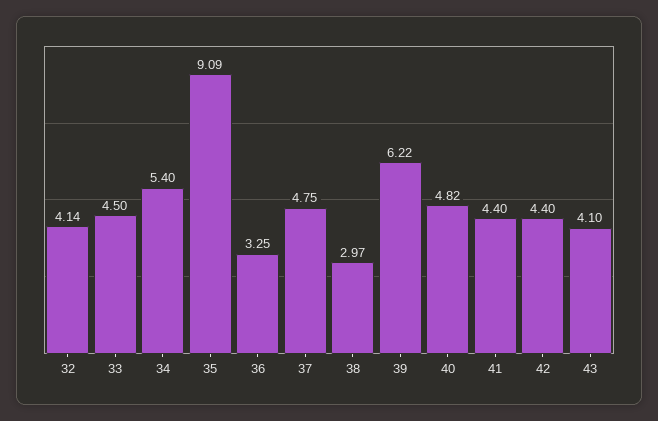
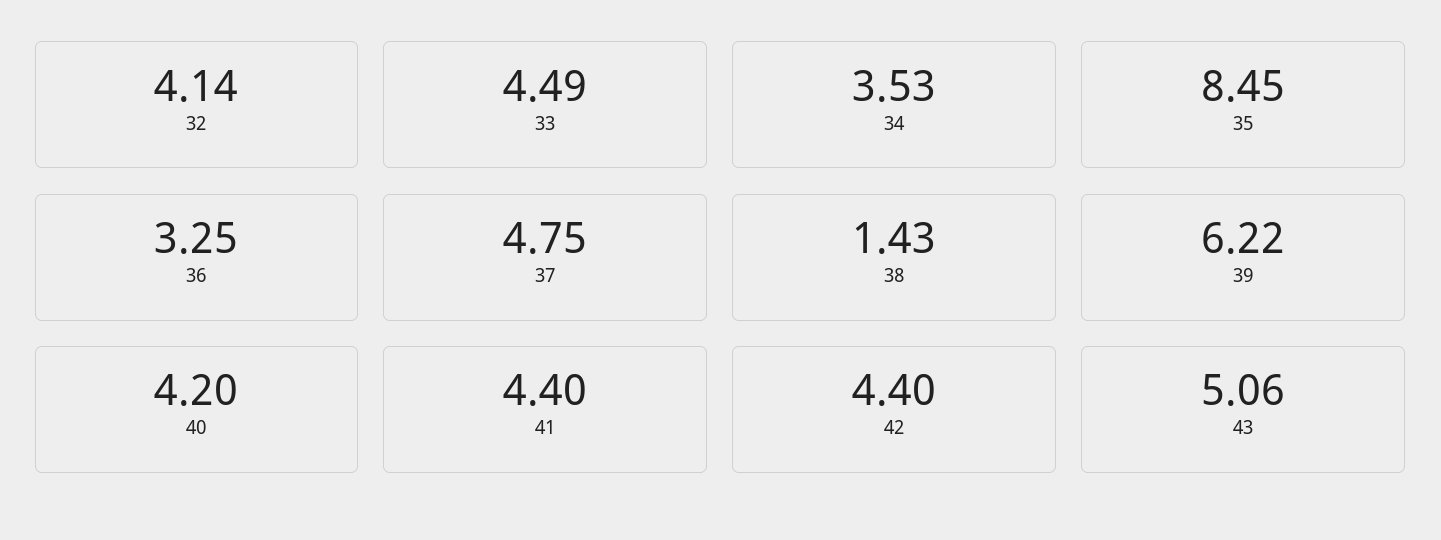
33: 4.5 -> 4.49
34: 5.4 -> 3.53
35: 9.09 -> 8.45
38: 2.97 -> 1.43
40: 4.82 -> 4.2
43: 4.1 -> 5.06

